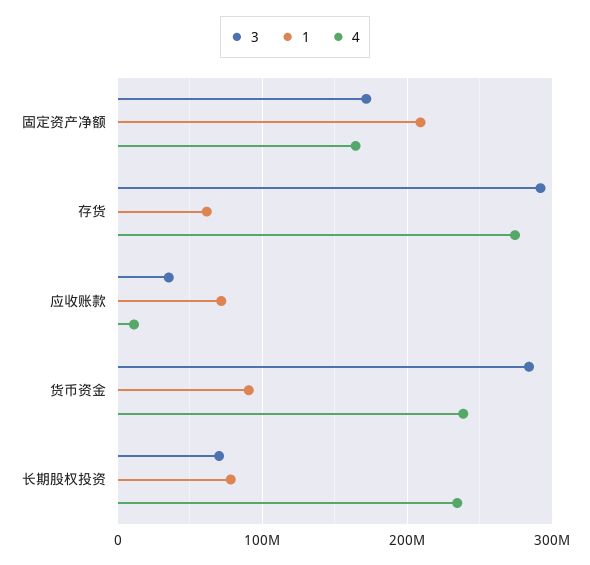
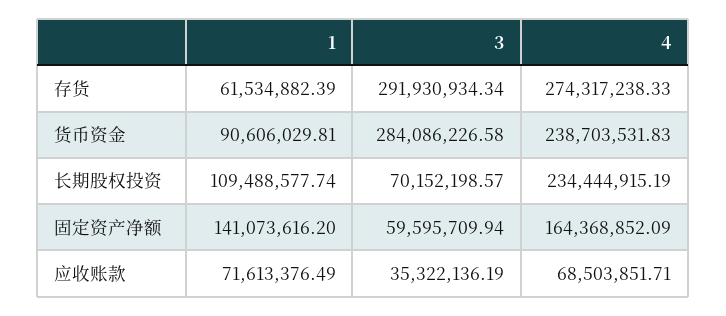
3, 固定资产净额: 170000000 -> 59595709.94
1, 固定资产净额: 210000000 -> 141073616.2
4, 应收账款: 10000000 -> 68503851.71
1, 长期股权投资: 80000000 -> 109488577.74

